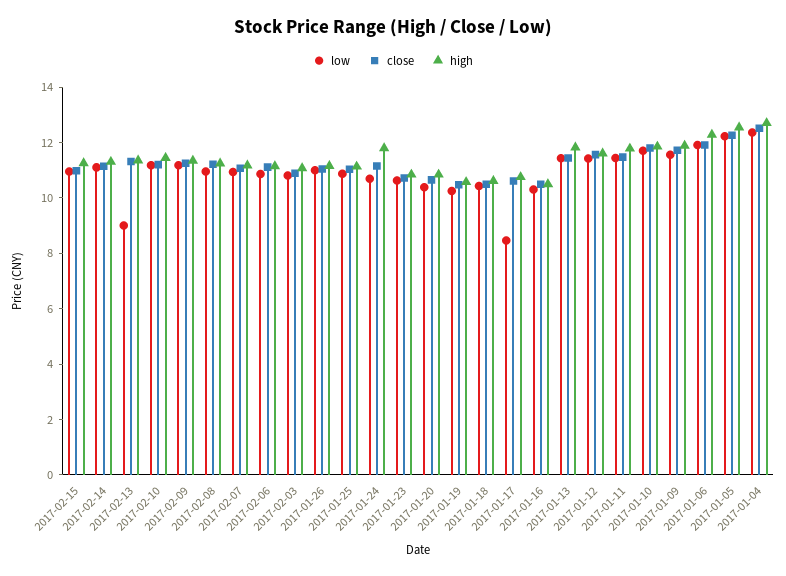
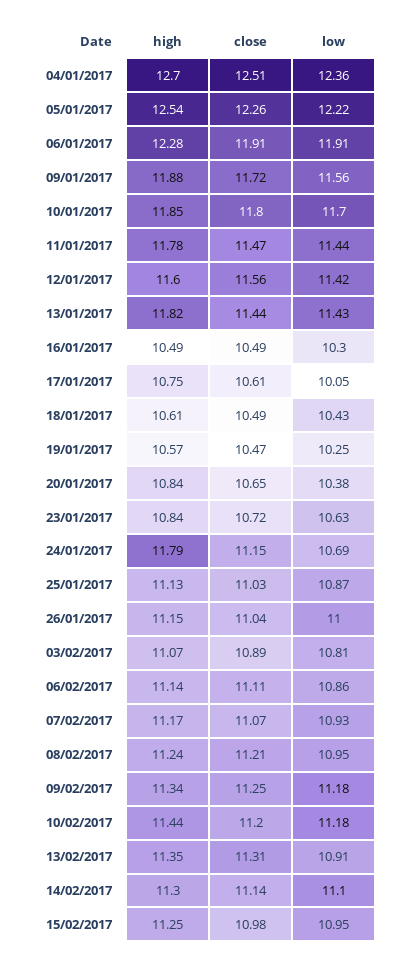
low, 2017-02-13: 9 -> 10.91
low, 2017-01-17: 8.5 -> 10.05

